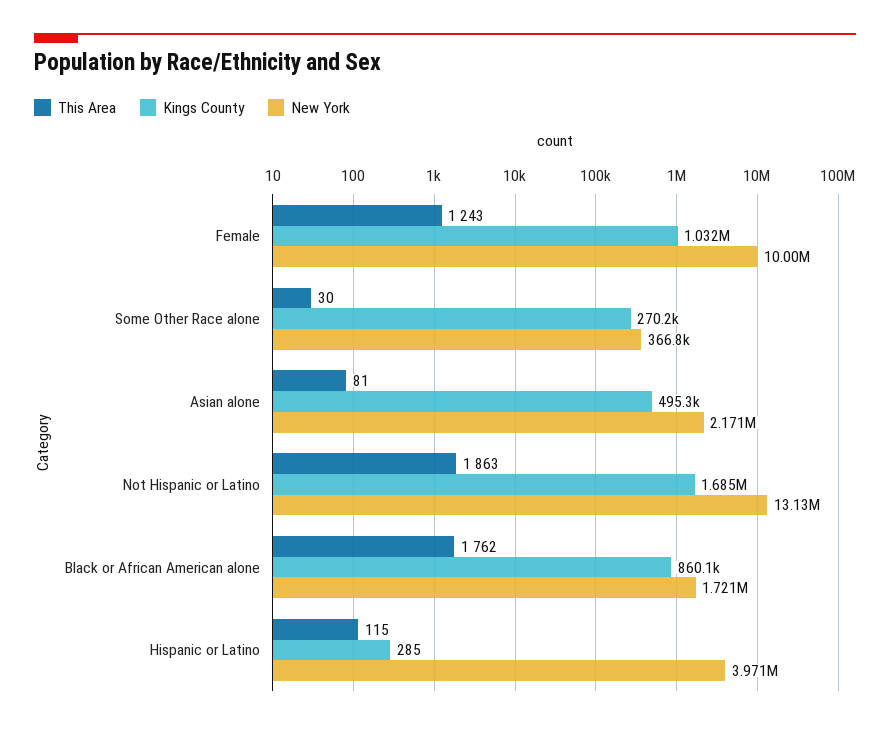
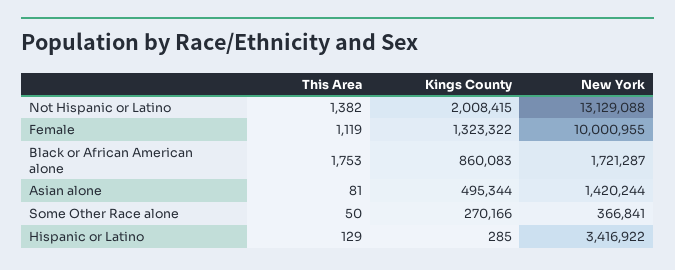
This Area, Female: 1243 -> 1119
Kings County, Female: 1032000 -> 1323322
This Area, Some Other Race alone: 30 -> 50
New York, Asian alone: 2171000 -> 1420244
This Area, Not Hispanic or Latino: 1863 -> 1382
Kings County, Not Hispanic or Latino: 1685000 -> 2008415
This Area, Black or African American alone: 1762 -> 1753
This Area, Hispanic or Latino: 115 -> 129
New York, Hispanic or Latino: 3971000 -> 3416922

